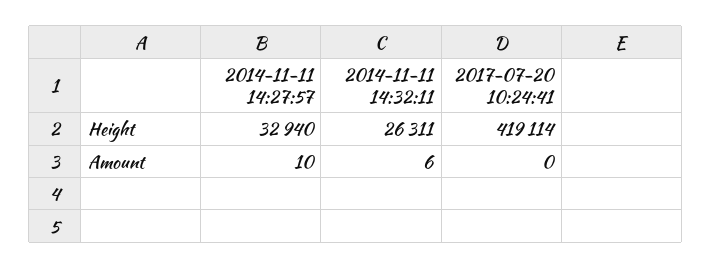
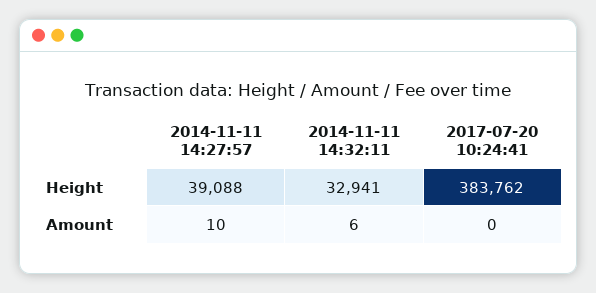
2014-11-11 14:27:57, Height: 32940 -> 39088
2014-11-11 14:32:11, Height: 26311 -> 32941
2017-07-20 10:24:41, Height: 419114 -> 383762

